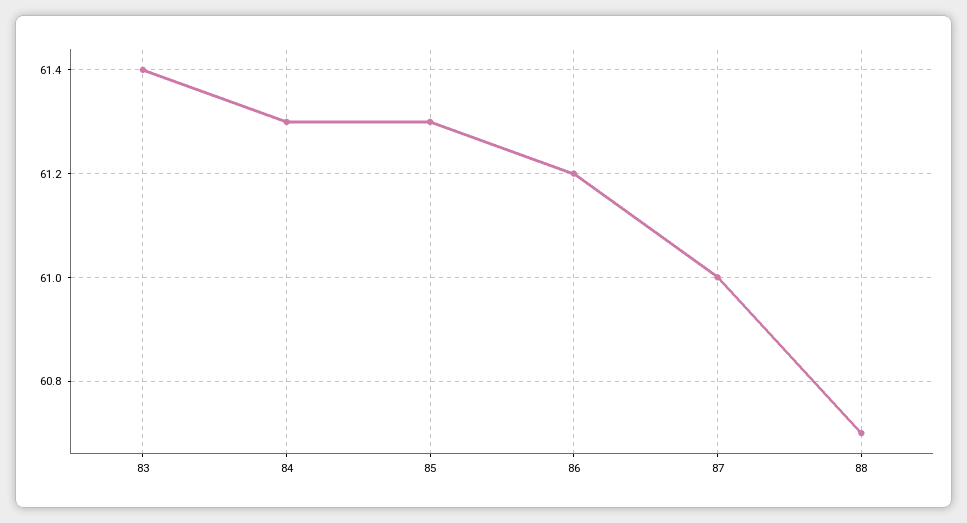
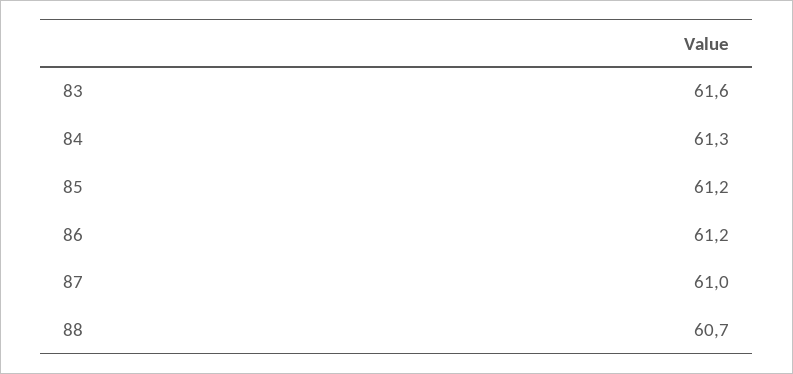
83: 61.4 -> 61.6
85: 61.3 -> 61.2

